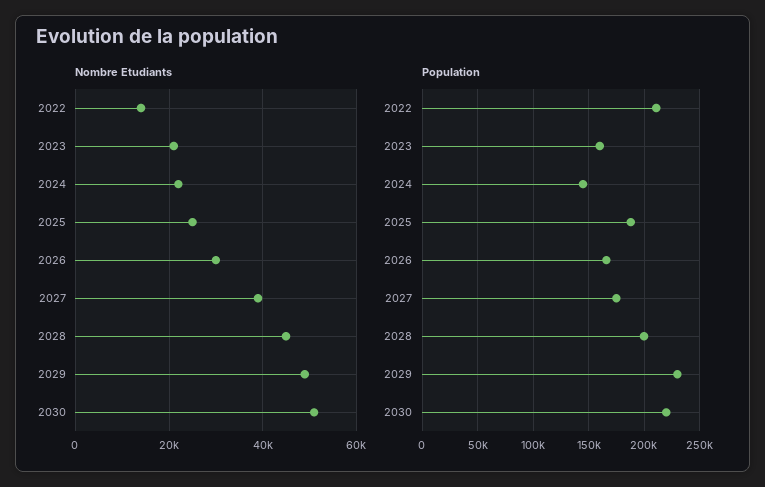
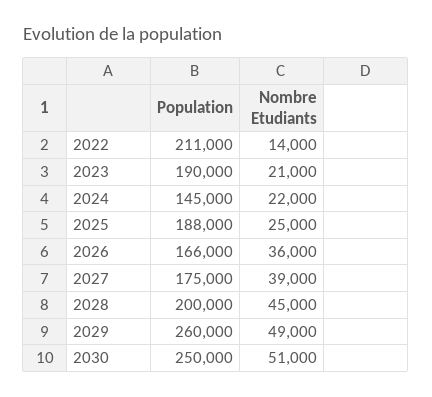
Nombre Etudiants, 2026: 30000 -> 36000
Population, 2023: 160000 -> 190000
Population, 2029: 230000 -> 260000
Population, 2030: 220000 -> 250000

